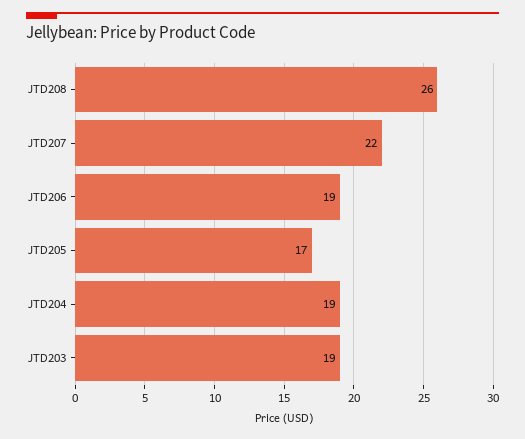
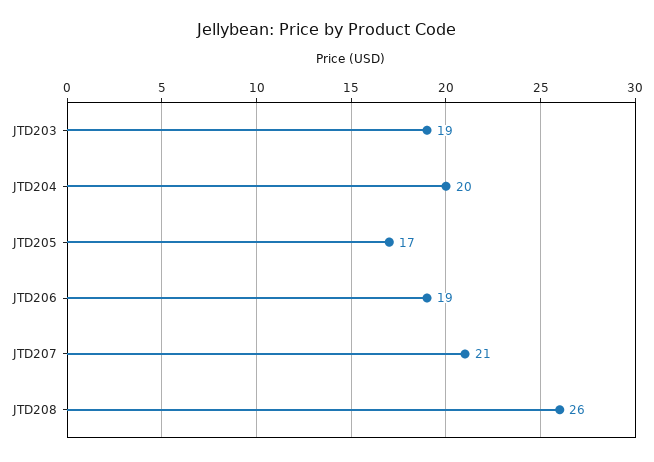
JTD207: 22 -> 21
JTD204: 19 -> 20

